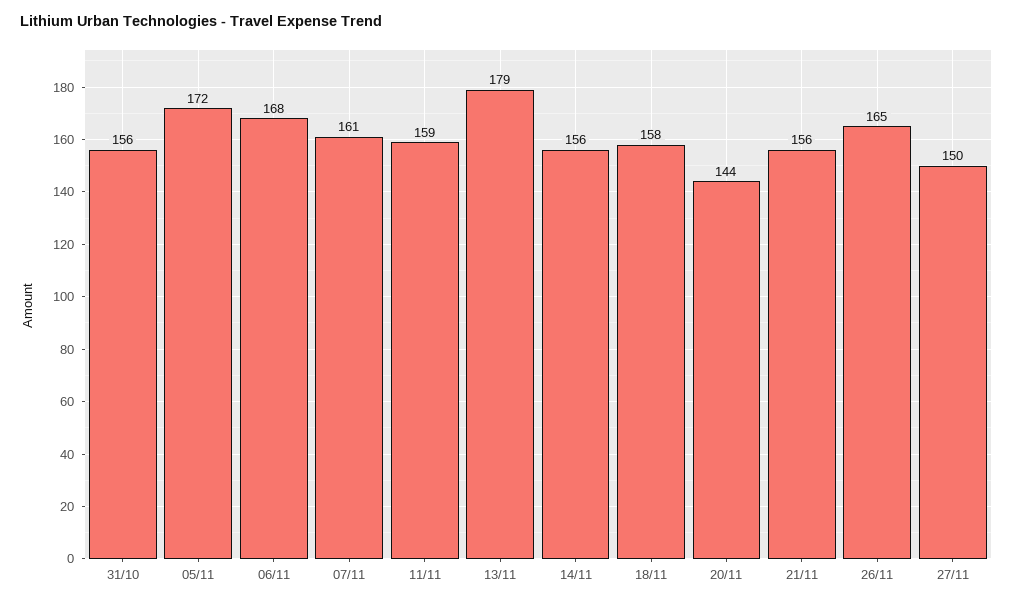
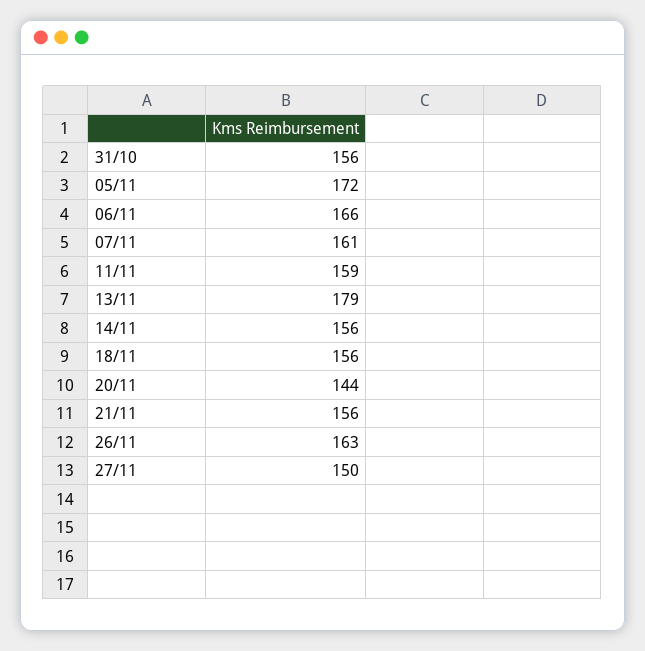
06/11: 168 -> 166
18/11: 158 -> 156
26/11: 165 -> 163

